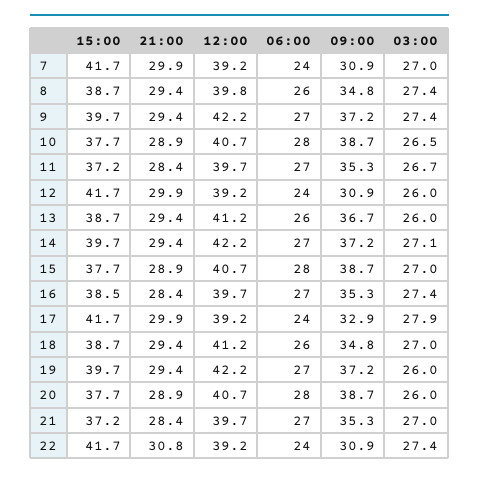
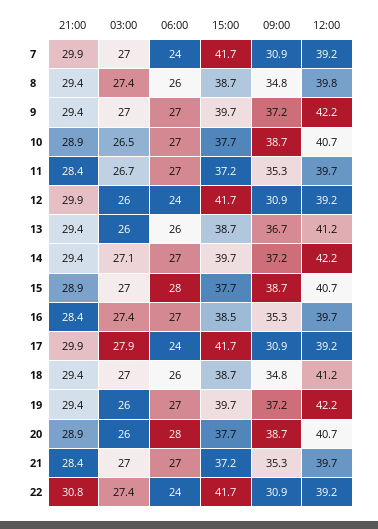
03:00, 9: 27.4 -> 27
06:00, 10: 28 -> 27
09:00, 17: 32.9 -> 30.9

